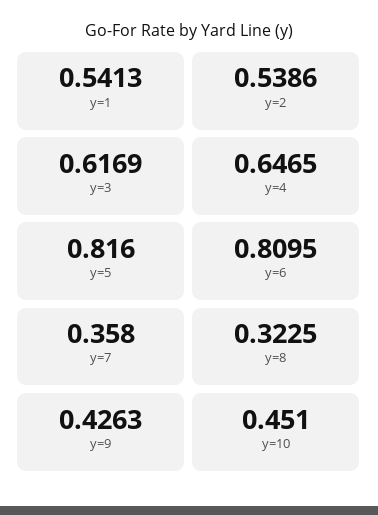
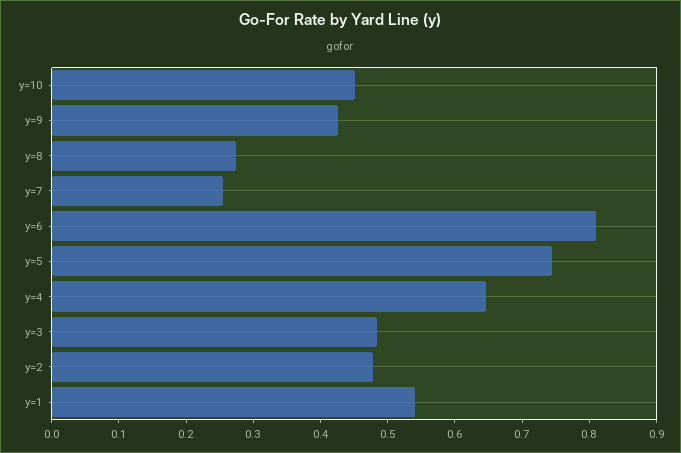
y=2: 0.5386 -> 0.48
y=3: 0.6169 -> 0.48
y=5: 0.816 -> 0.74
y=7: 0.358 -> 0.26
y=8: 0.3225 -> 0.28

